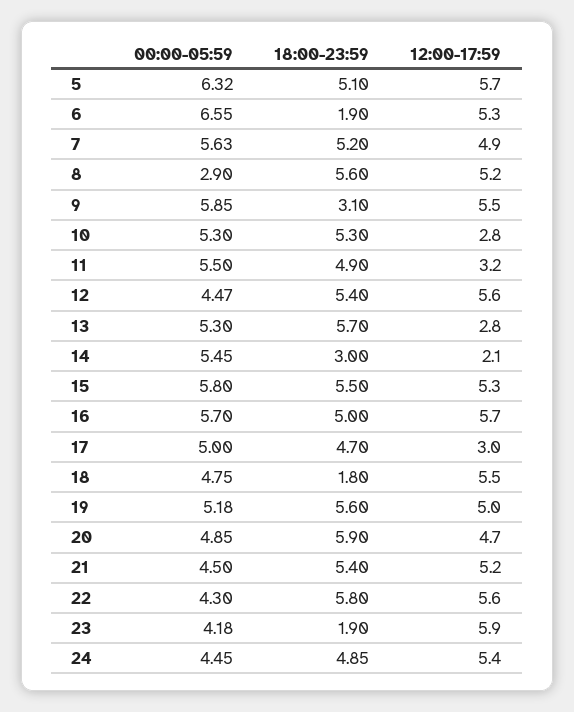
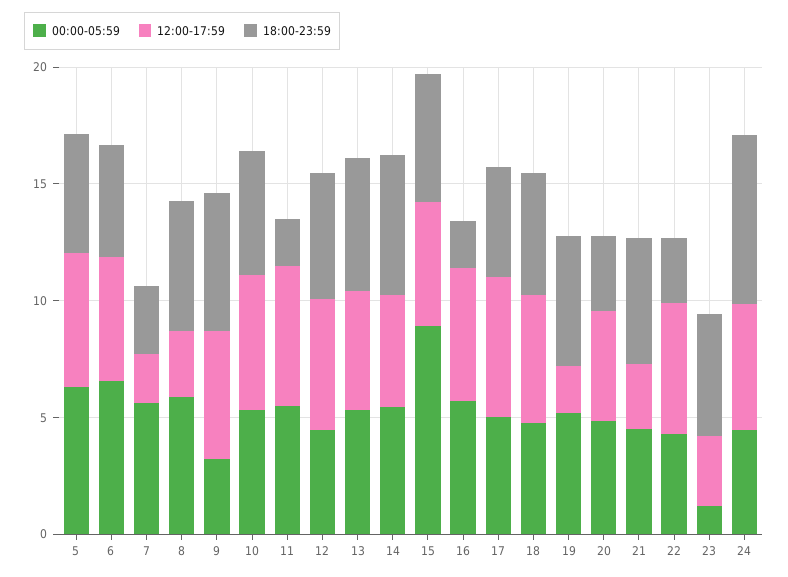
18:00-23:59, 6: 1.9 -> 5
18:00-23:59, 7: 5.2 -> 3
12:00-17:59, 7: 4.9 -> 2
00:00-05:59, 8: 2.9 -> 6
12:00-17:59, 8: 5.2 -> 3
00:00-05:59, 9: 5.85 -> 3
18:00-23:59, 9: 3.1 -> 6
12:00-17:59, 10: 2.8 -> 6
18:00-23:59, 11: 4.9 -> 2
12:00-17:59, 11: 3.2 -> 6
12:00-17:59, 13: 2.8 -> 5
18:00-23:59, 14: 3 -> 6
12:00-17:59, 14: 2.1 -> 5
00:00-05:59, 15: 5.8 -> 9
18:00-23:59, 16: 5 -> 2
12:00-17:59, 17: 3 -> 6
18:00-23:59, 18: 1.8 -> 5
12:00-17:59, 19: 5 -> 2
18:00-23:59, 20: 5.9 -> 3
12:00-17:59, 21: 5.2 -> 3
18:00-23:59, 22: 5.8 -> 3
00:00-05:59, 23: 4.18 -> 1
18:00-23:59, 23: 1.9 -> 5
12:00-17:59, 23: 5.9 -> 3
18:00-23:59, 24: 4.85 -> 7

